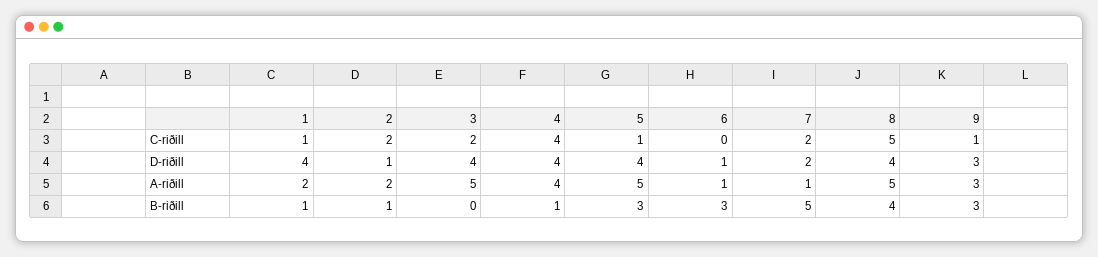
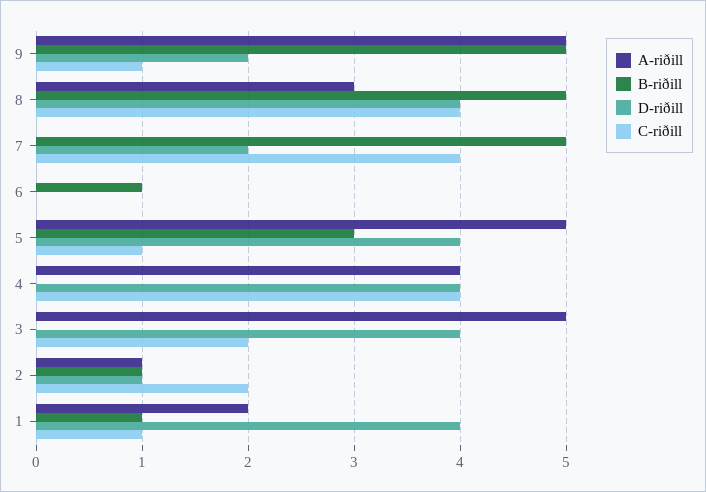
C-riðill, 7: 2 -> 4
C-riðill, 8: 5 -> 4
D-riðill, 6: 1 -> 0
D-riðill, 9: 3 -> 2
A-riðill, 2: 2 -> 1
A-riðill, 6: 1 -> 0
A-riðill, 7: 1 -> 0
A-riðill, 8: 5 -> 3
A-riðill, 9: 3 -> 5
B-riðill, 4: 1 -> 0
B-riðill, 6: 3 -> 1
B-riðill, 8: 4 -> 5
B-riðill, 9: 3 -> 5

